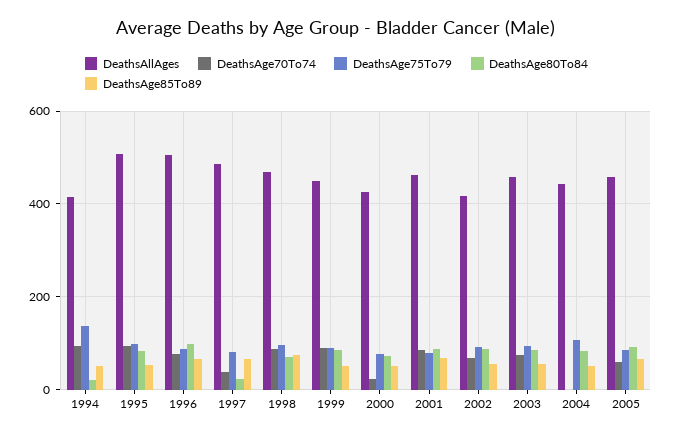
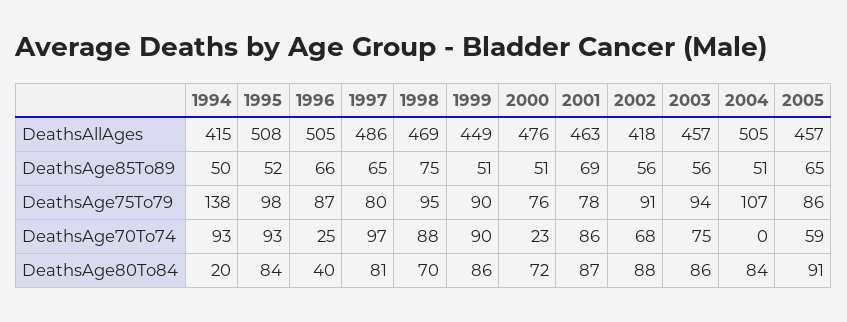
DeathsAge70To74, 1996: 80 -> 25
DeathsAge80To84, 1996: 100 -> 40
DeathsAge70To74, 1997: 40 -> 97
DeathsAge80To84, 1997: 20 -> 81
DeathsAllAges, 2000: 420 -> 476
DeathsAllAges, 2004: 440 -> 505

